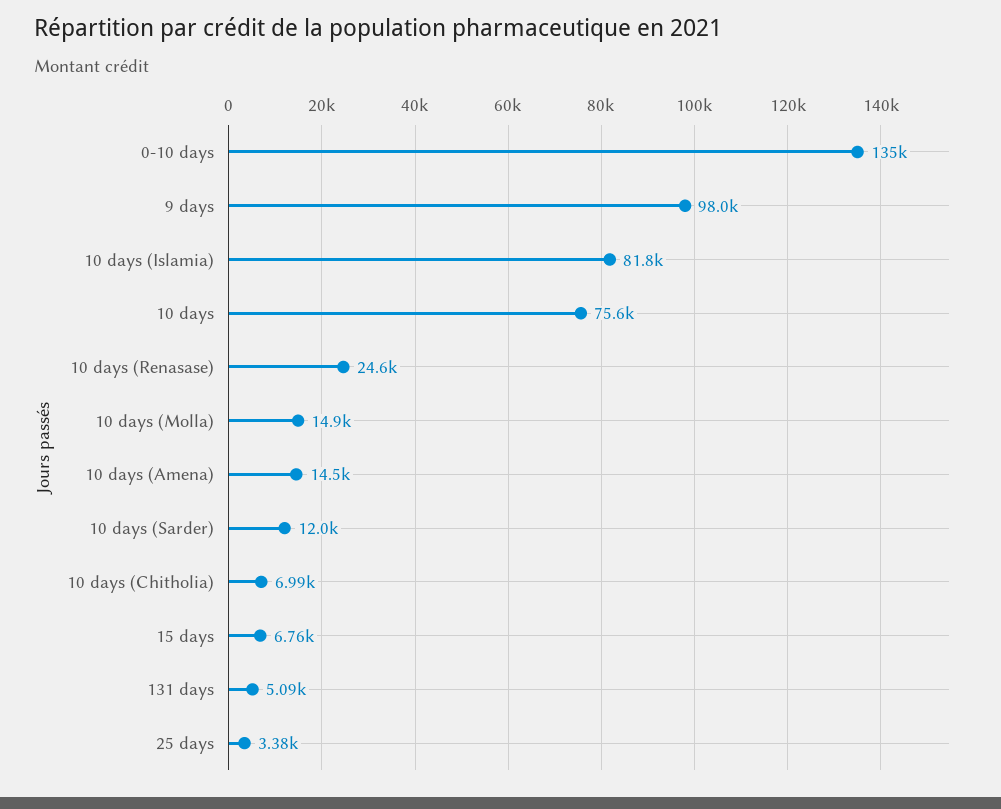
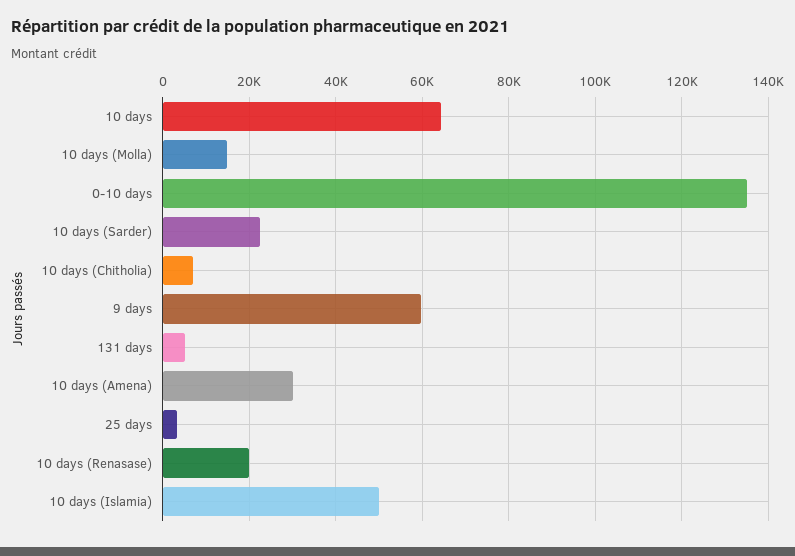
9 days: 98000 -> 60000
10 days (Islamia): 81800 -> 50000
10 days: 75600 -> 64000
10 days (Renasase): 24600 -> 20000
10 days (Amena): 14500 -> 30000
10 days (Sarder): 12000 -> 22000
15 days: 6760 -> none

